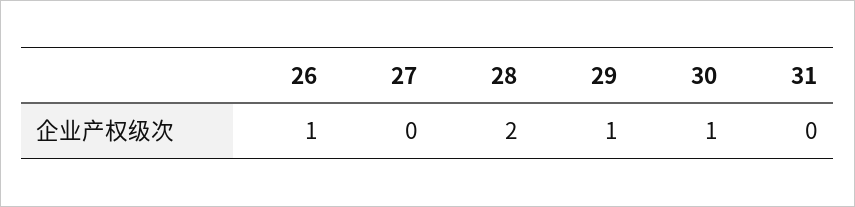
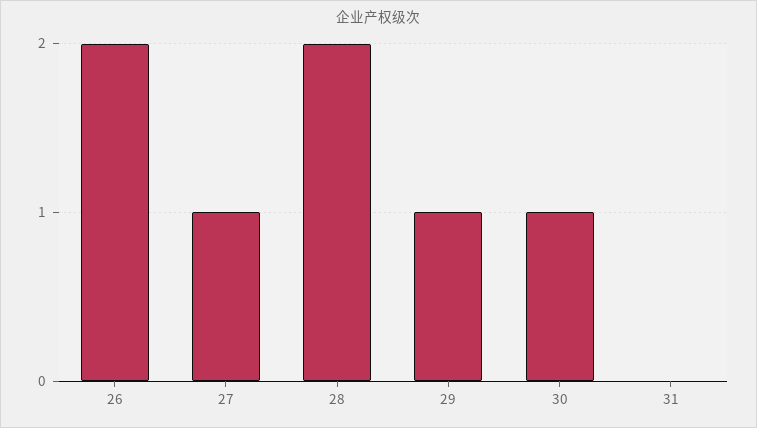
26: 1 -> 2
27: 0 -> 1

